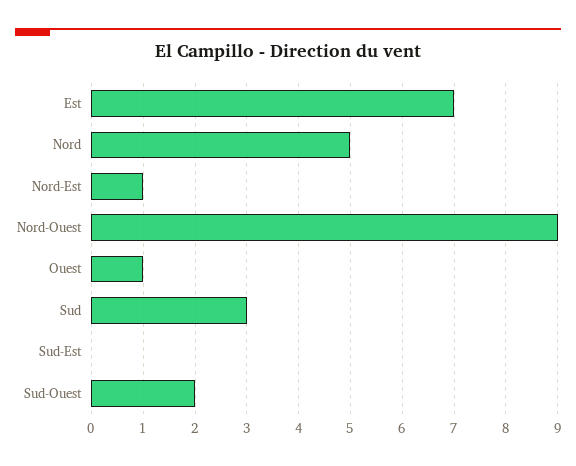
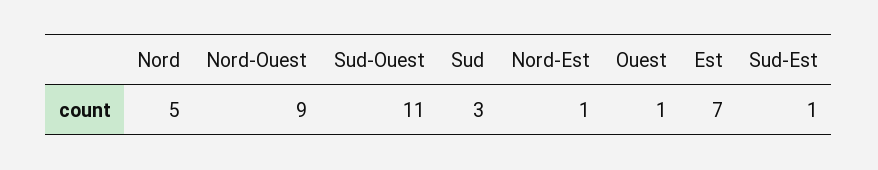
Sud-Est: 0 -> 1
Sud-Ouest: 2 -> 11

